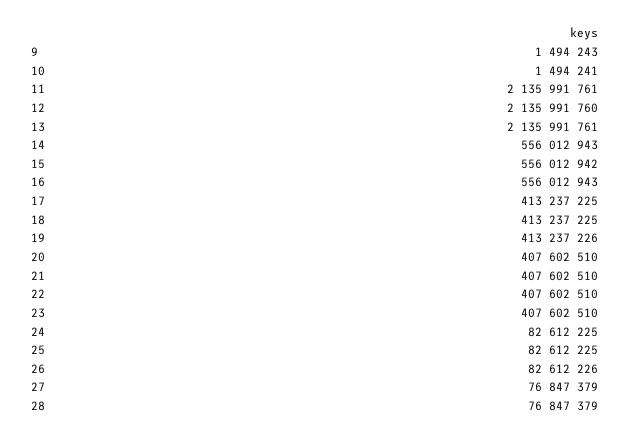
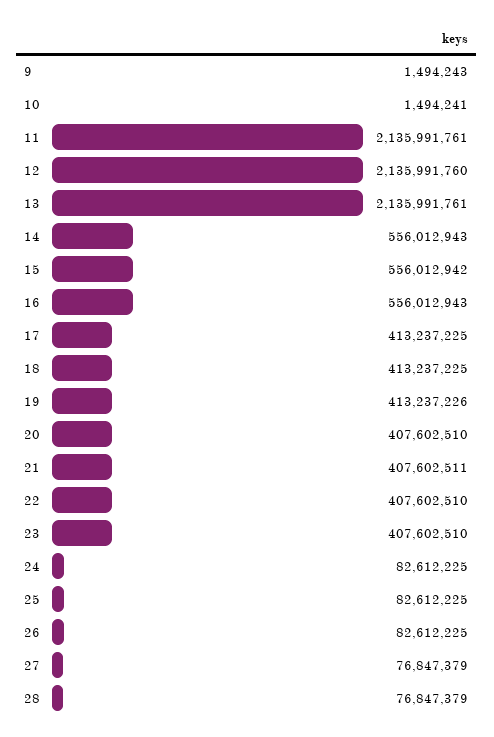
21: 407602510 -> 407602511
26: 82612226 -> 82612225

